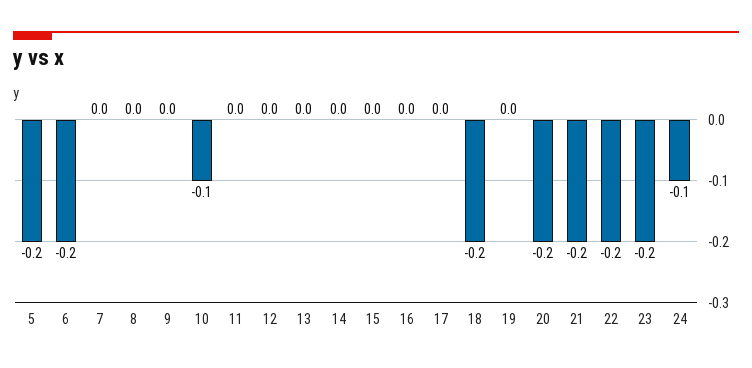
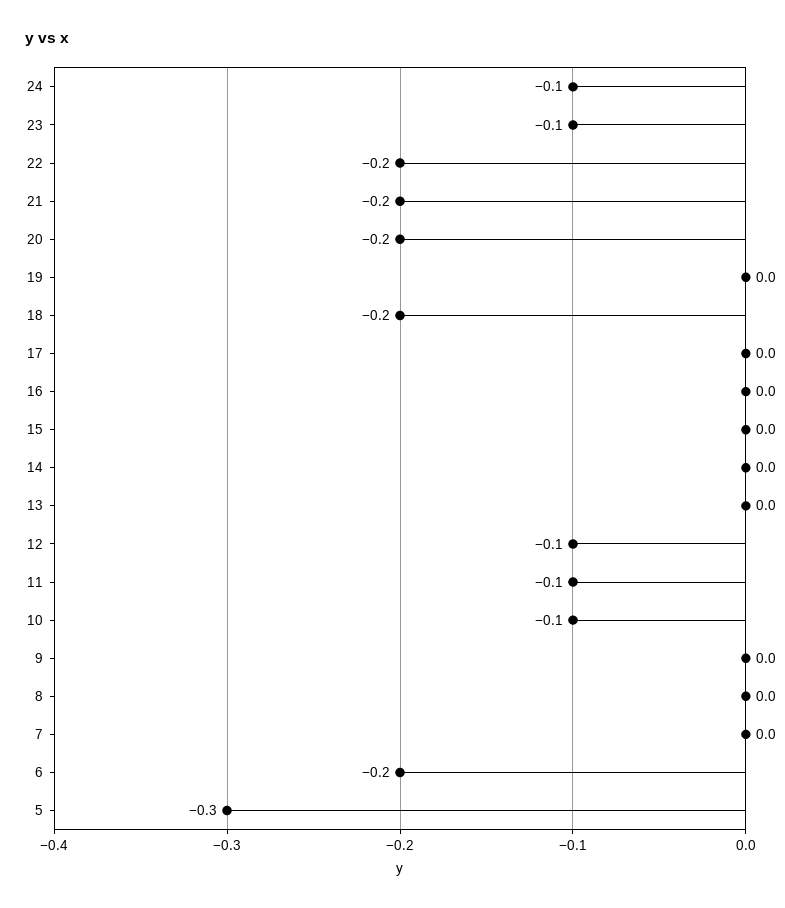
5: -0.2 -> -0.3
11: 0 -> -0.1
12: 0 -> -0.1
23: -0.2 -> -0.1

